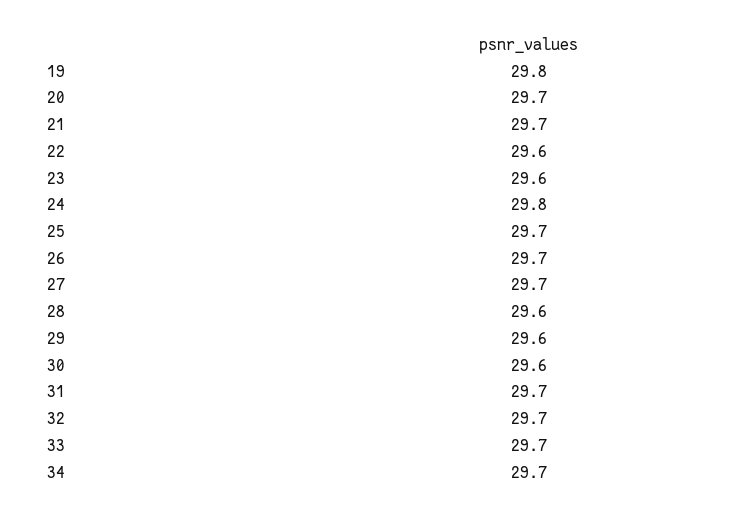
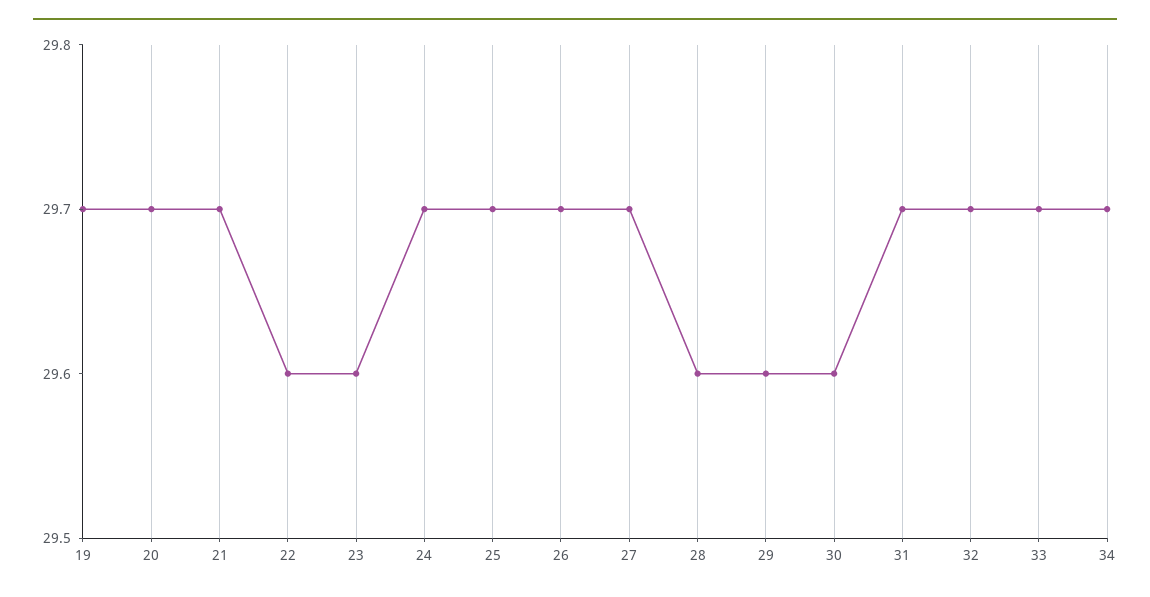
19: 29.8 -> 29.7
24: 29.8 -> 29.7

